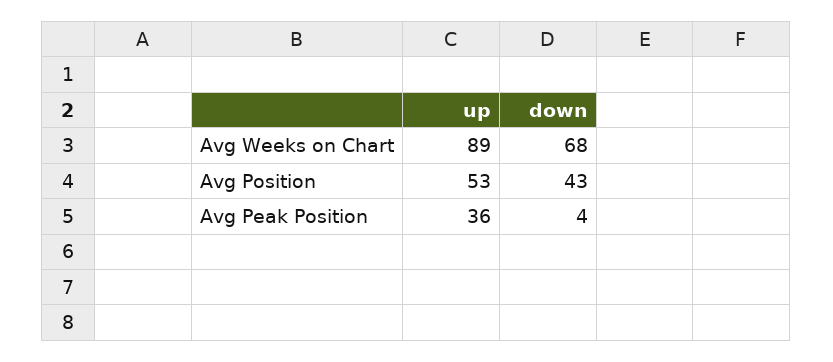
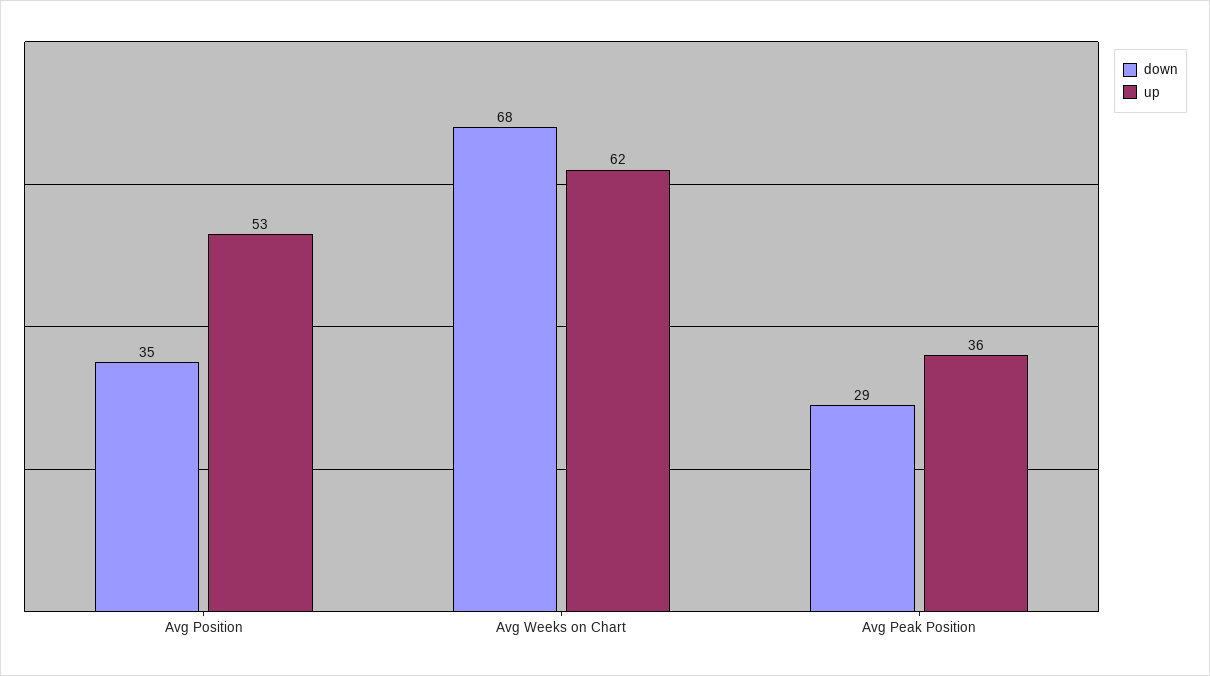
up, Avg Weeks on Chart: 89 -> 62
down, Avg Position: 43 -> 35
down, Avg Peak Position: 4 -> 29

